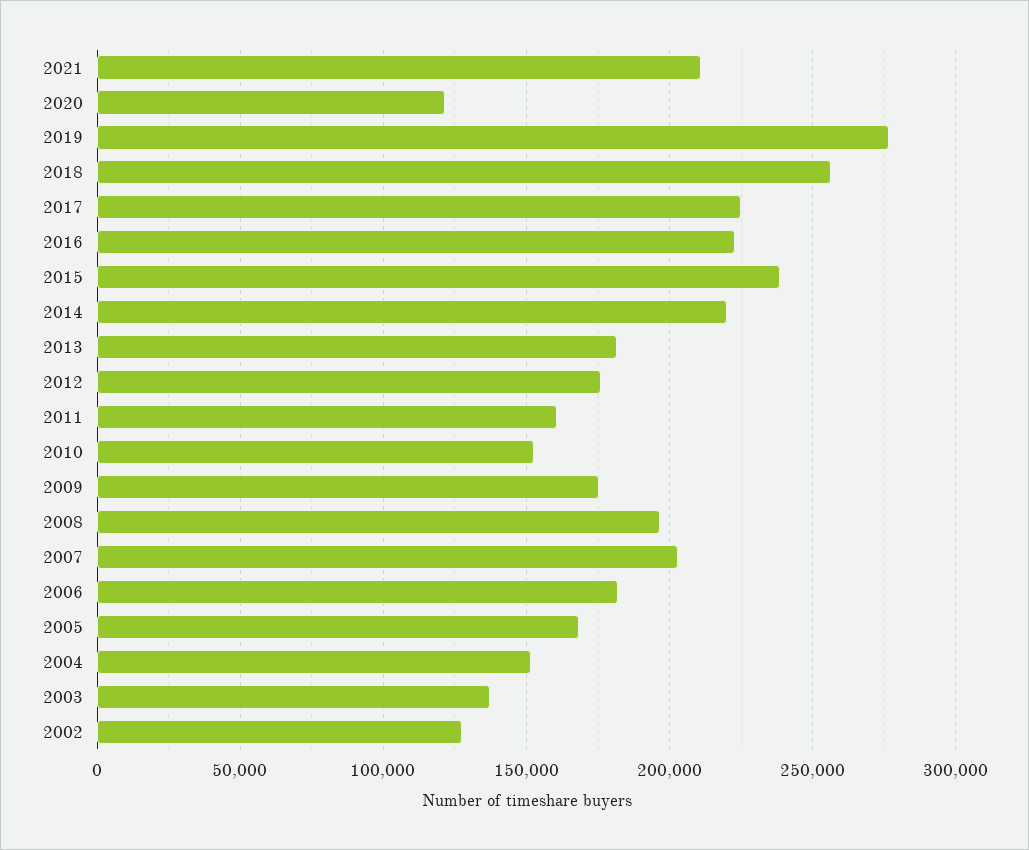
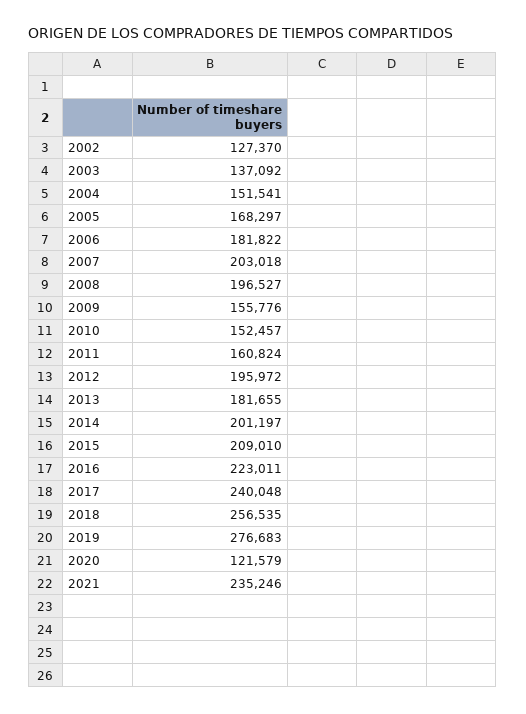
2021: 210000 -> 235246
2017: 225000 -> 240048
2015: 240000 -> 209010
2014: 220000 -> 201197
2012: 175000 -> 195972
2009: 175000 -> 155776

